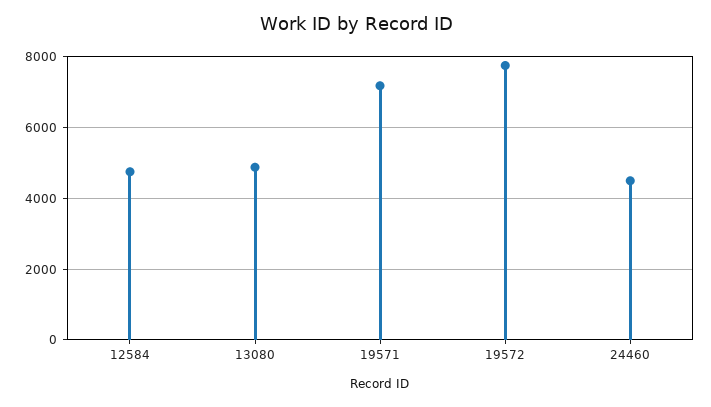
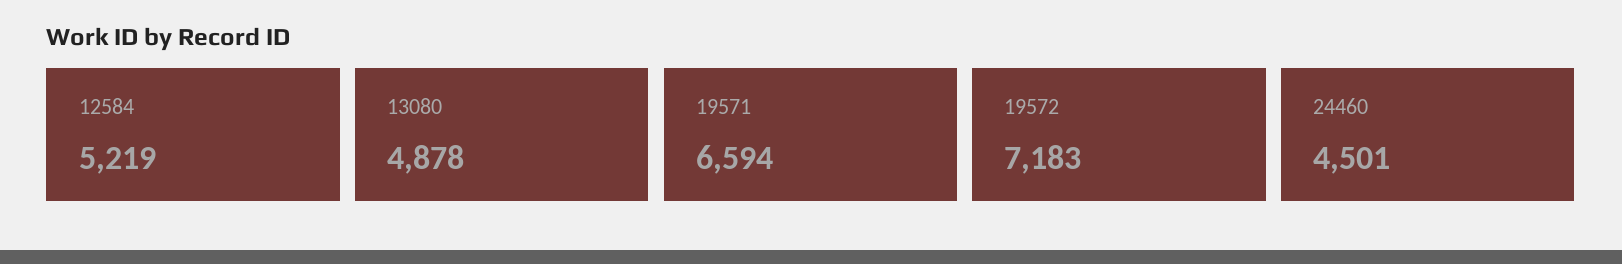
12584: 4800 -> 5219
19571: 7200 -> 6594
19572: 7800 -> 7183

